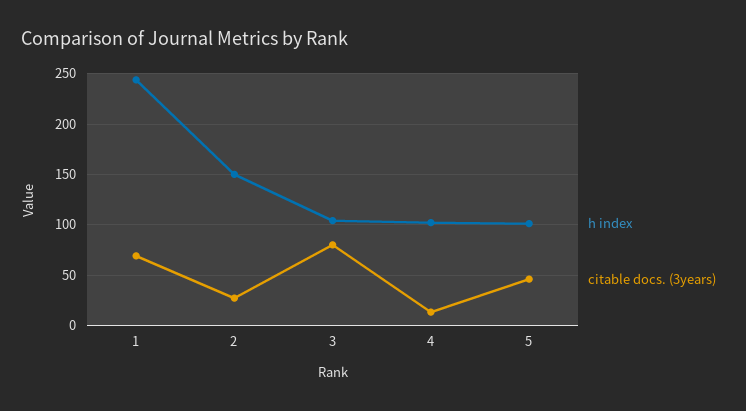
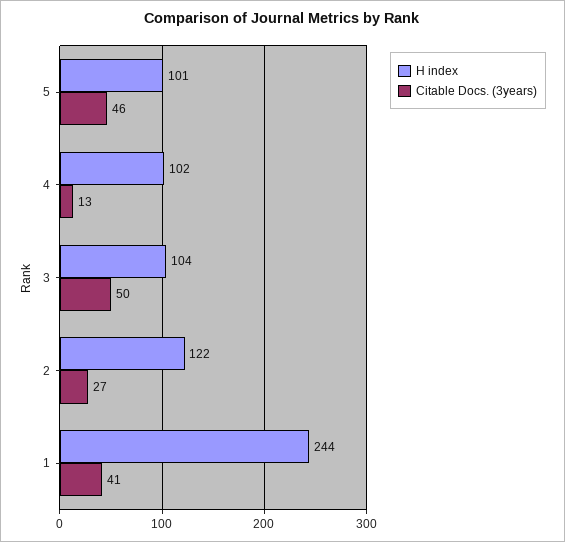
citable docs. (3years), 1: 70 -> 41
h index, 2: 150 -> 122
citable docs. (3years), 3: 80 -> 50

